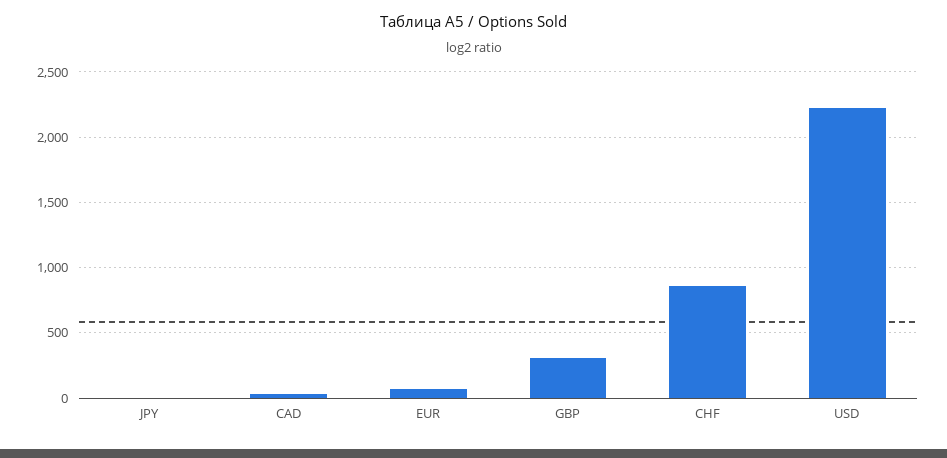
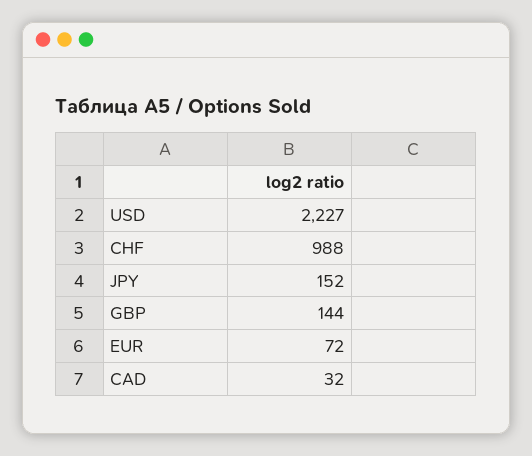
JPY: 0 -> 152
GBP: 300 -> 144
CHF: 850 -> 988

